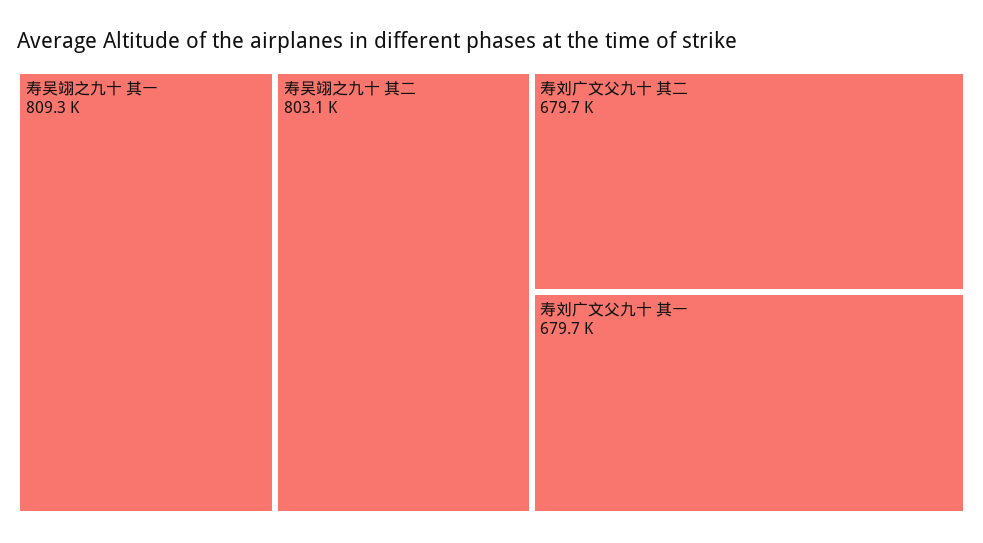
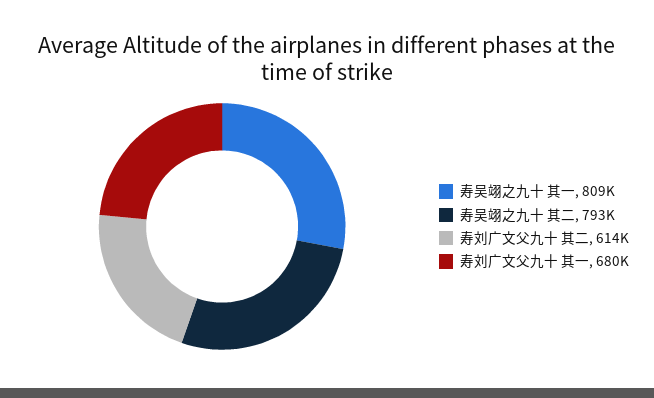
寿吴翊之九十 其二: 803100 -> 793000
寿刘广文父九十 其二: 679700 -> 614000

